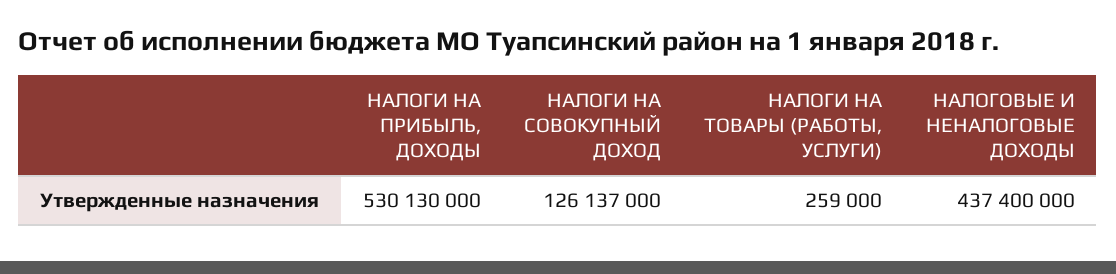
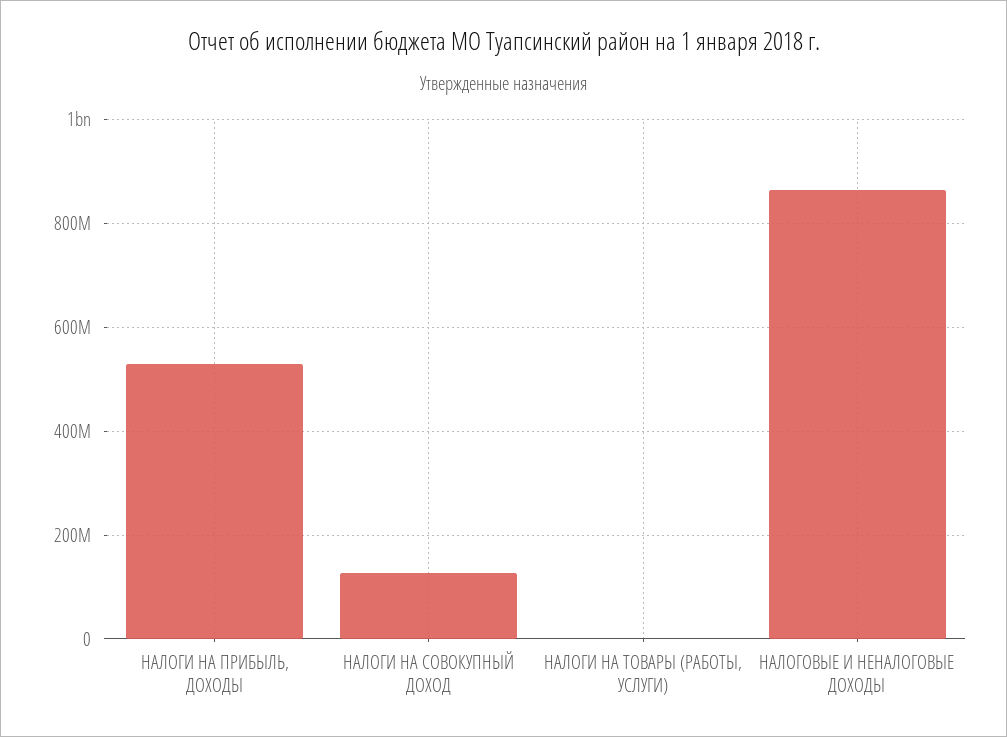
НАЛОГОВЫЕ И НЕНАЛОГОВЫЕ ДОХОДЫ: 437400000 -> 860000000

